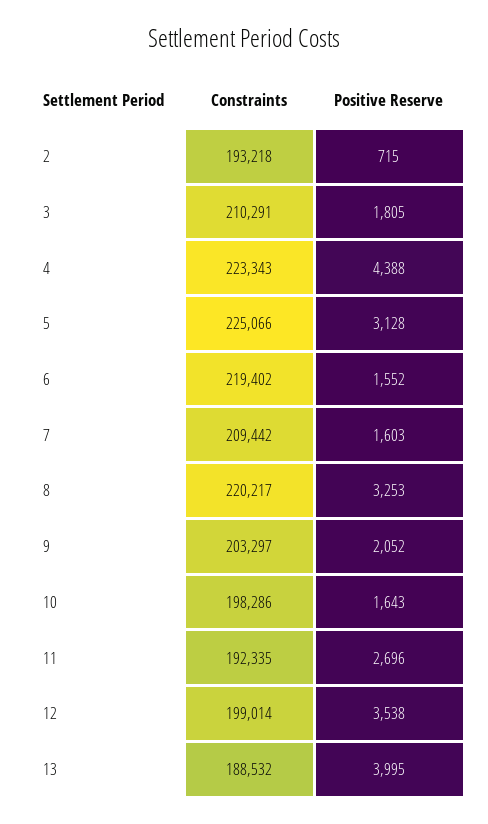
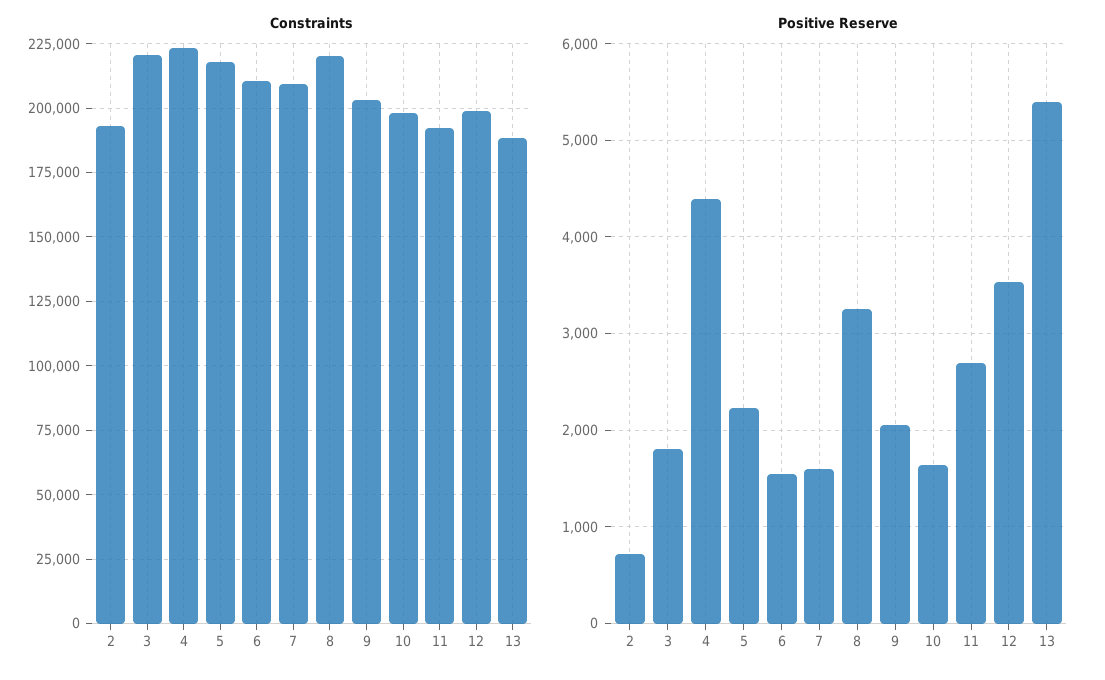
Constraints, 3: 210291 -> 220000
Constraints, 5: 225066 -> 217500
Positive Reserve, 5: 3128 -> 2200
Constraints, 6: 219402 -> 210000
Positive Reserve, 13: 3995 -> 5400

